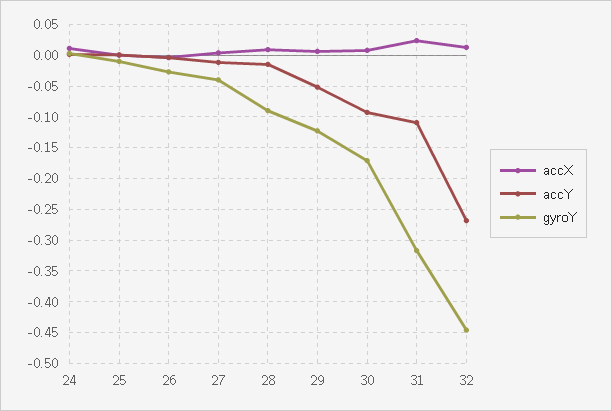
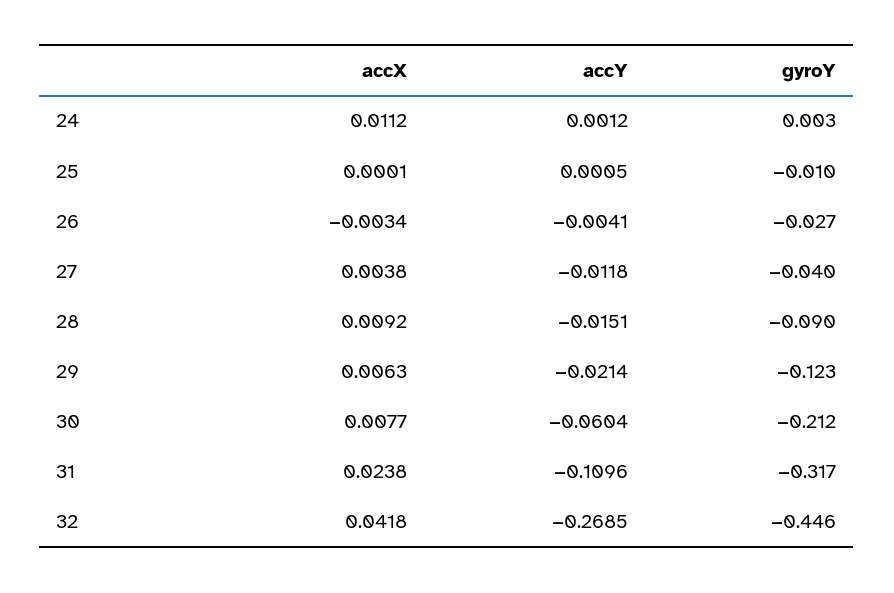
accY, 29: -0.05 -> -0.0214
accY, 30: -0.09 -> -0.0604
gyroY, 30: -0.17 -> -0.212
accX, 32: 0.01 -> 0.0418

